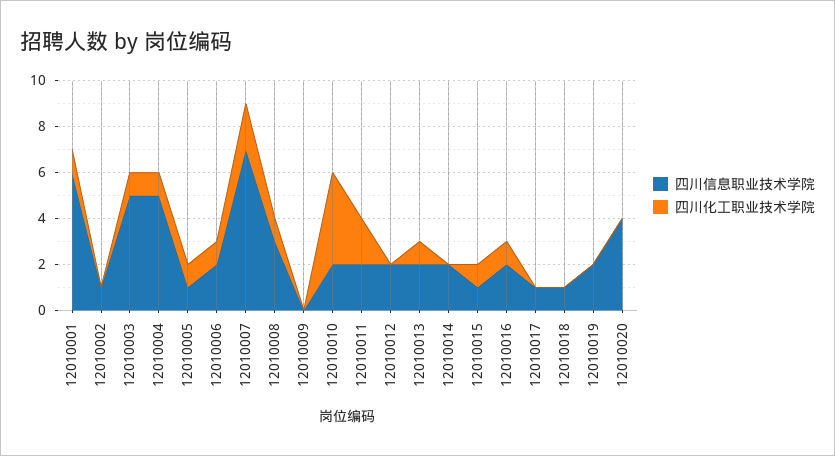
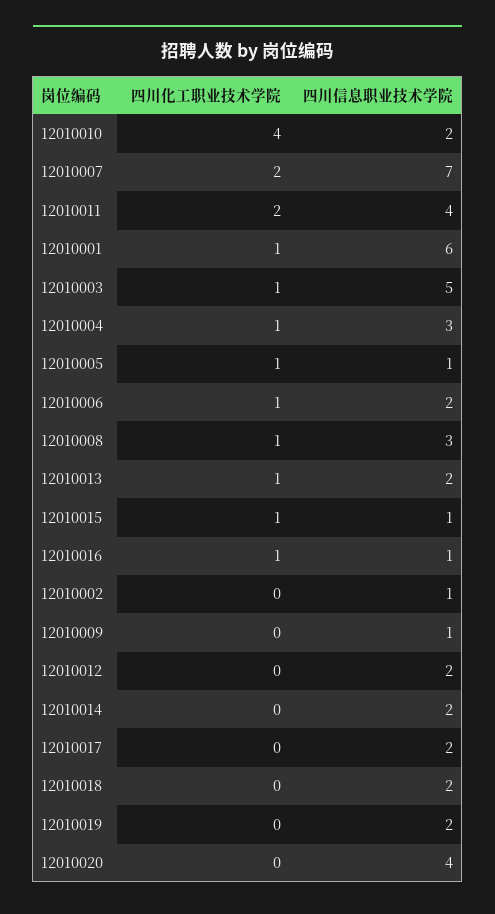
四川信息职业技术学院, 12010004: 5 -> 3
四川信息职业技术学院, 12010009: 0 -> 1
四川信息职业技术学院, 12010011: 2 -> 4
四川信息职业技术学院, 12010016: 2 -> 1
四川信息职业技术学院, 12010017: 1 -> 2
四川信息职业技术学院, 12010018: 1 -> 2

